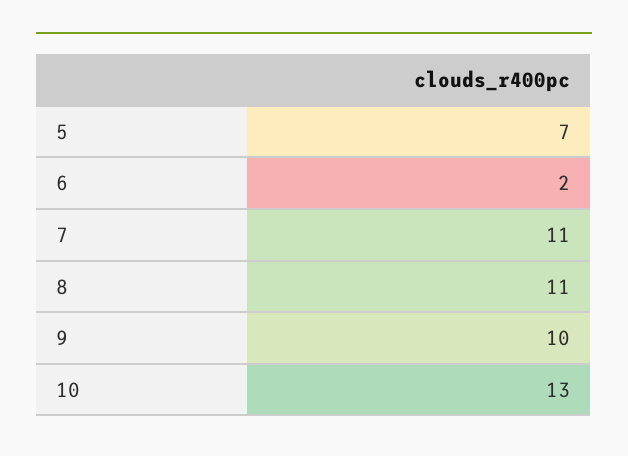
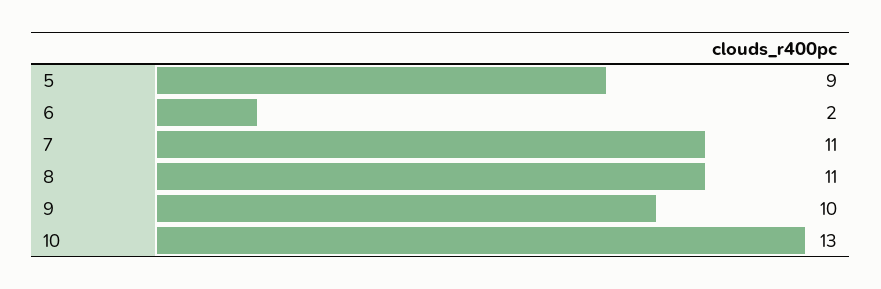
5: 7 -> 9

